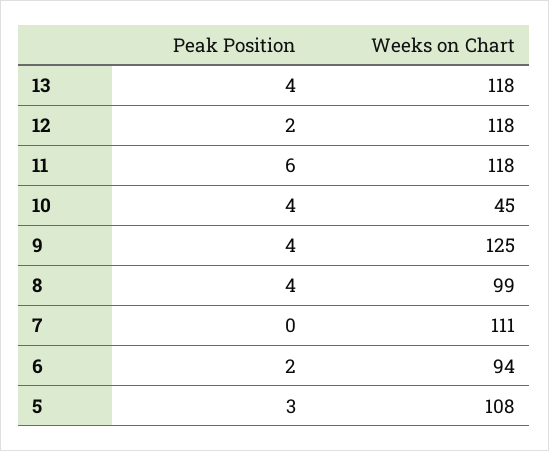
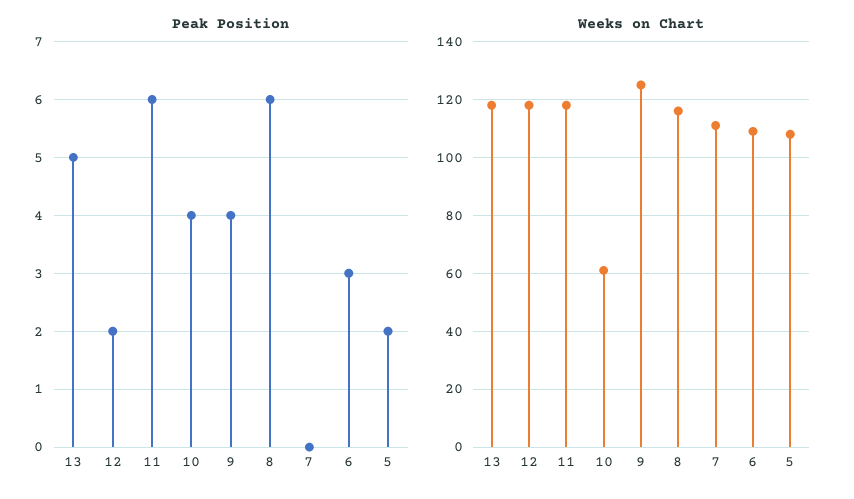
Peak Position, 13: 4 -> 5
Weeks on Chart, 10: 45 -> 60
Peak Position, 8: 4 -> 6
Weeks on Chart, 8: 99 -> 115
Peak Position, 6: 2 -> 3
Weeks on Chart, 6: 94 -> 110
Peak Position, 5: 3 -> 2

